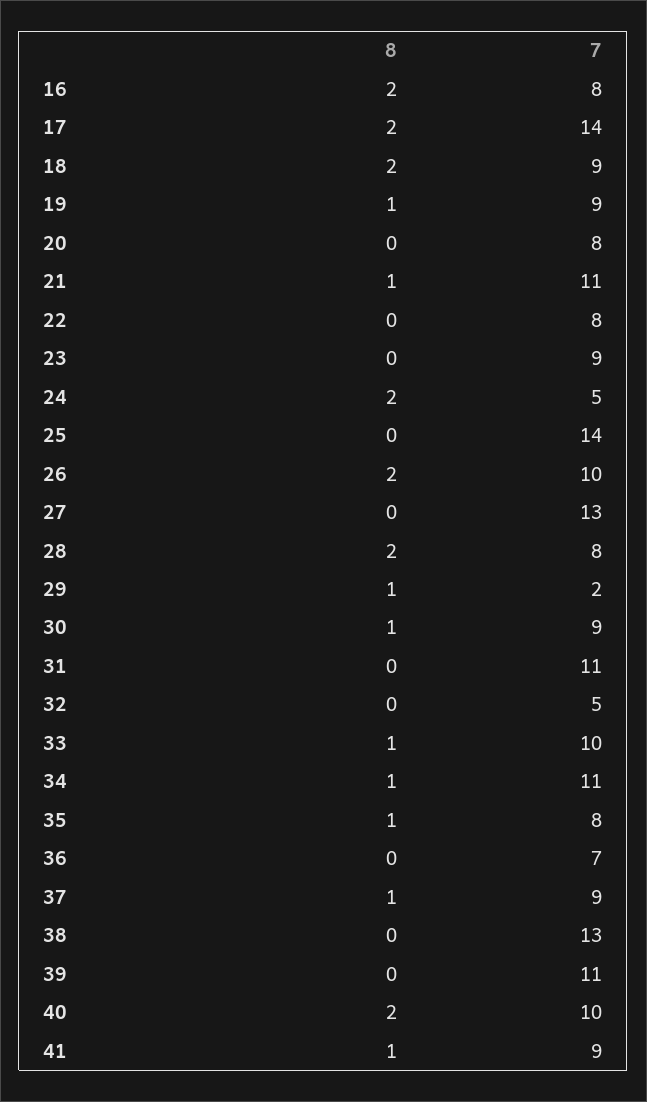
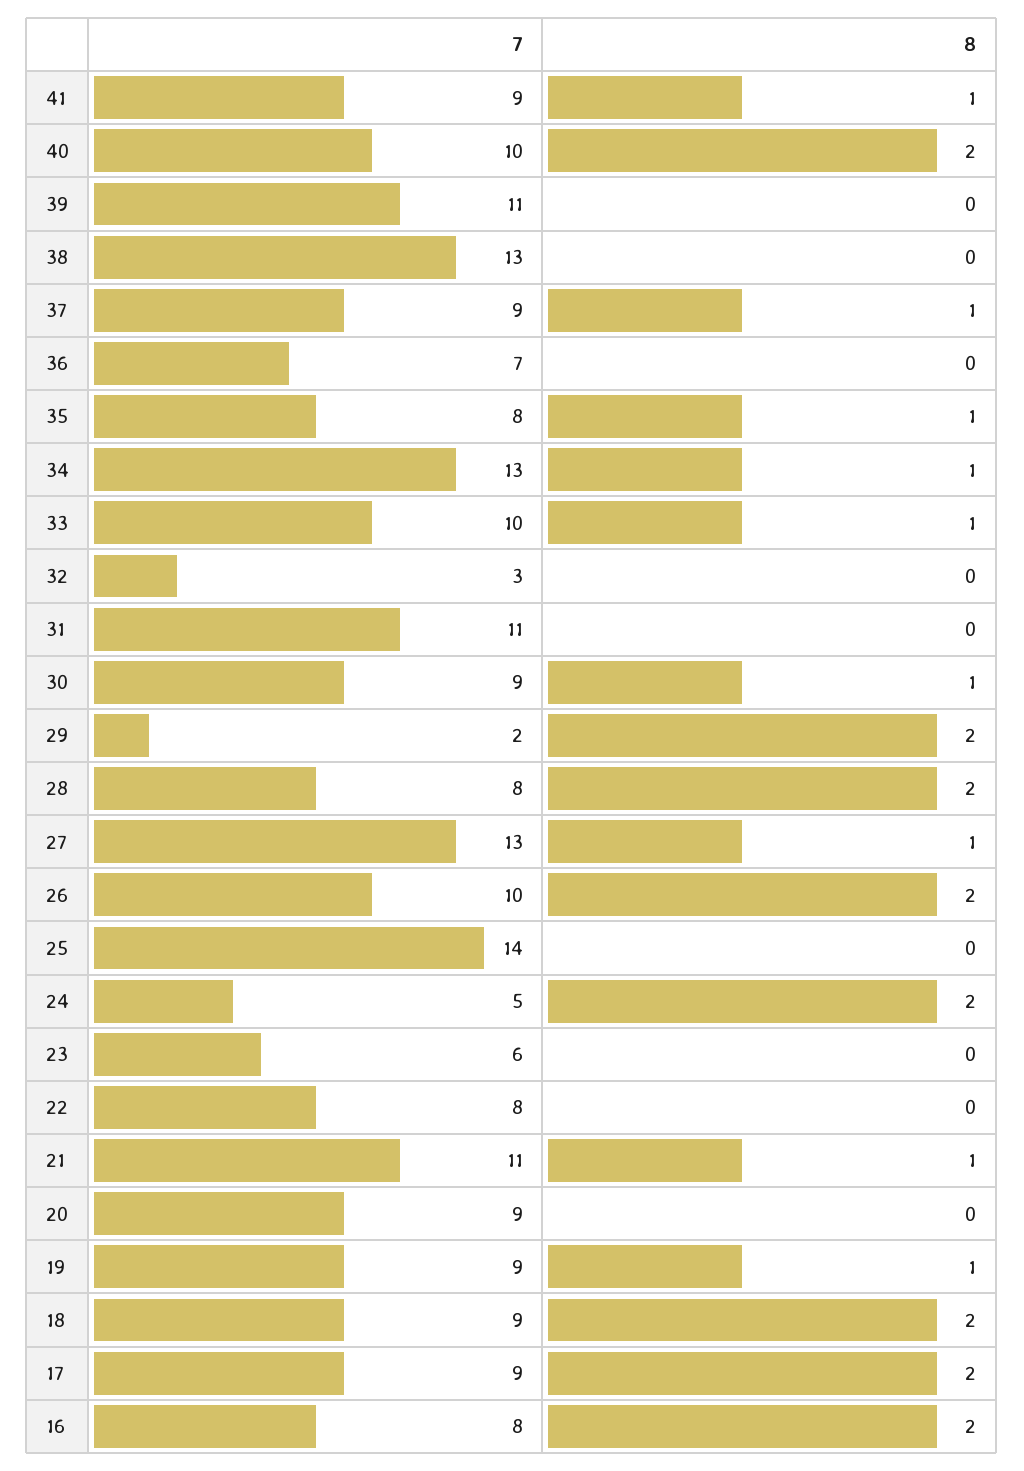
7, 17: 14 -> 9
7, 20: 8 -> 9
7, 23: 9 -> 6
8, 27: 0 -> 1
8, 29: 1 -> 2
7, 32: 5 -> 3
7, 34: 11 -> 13

